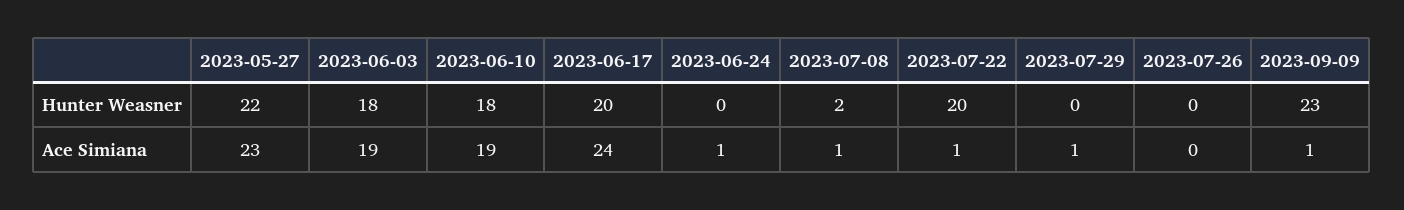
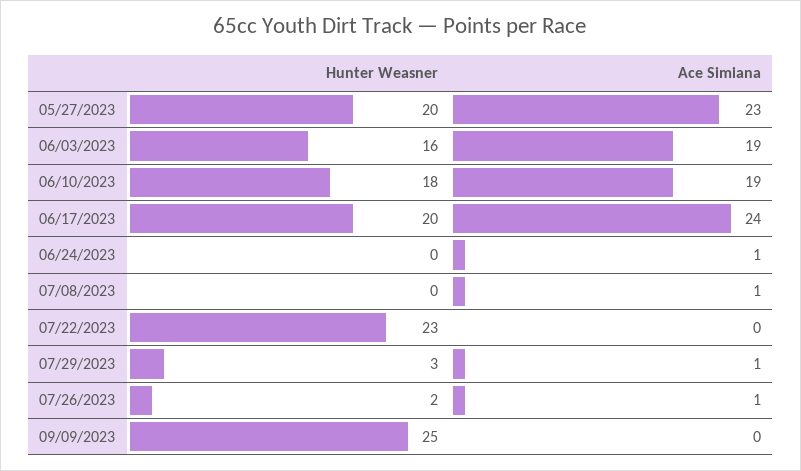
2023-05-27, Hunter Weasner: 22 -> 20
2023-06-03, Hunter Weasner: 18 -> 16
2023-07-08, Hunter Weasner: 2 -> 0
2023-07-22, Hunter Weasner: 20 -> 23
2023-07-29, Hunter Weasner: 0 -> 3
2023-07-26, Hunter Weasner: 0 -> 2
2023-09-09, Hunter Weasner: 23 -> 25
2023-07-22, Ace Simiana: 1 -> 0
2023-07-26, Ace Simiana: 0 -> 1
2023-09-09, Ace Simiana: 1 -> 0

